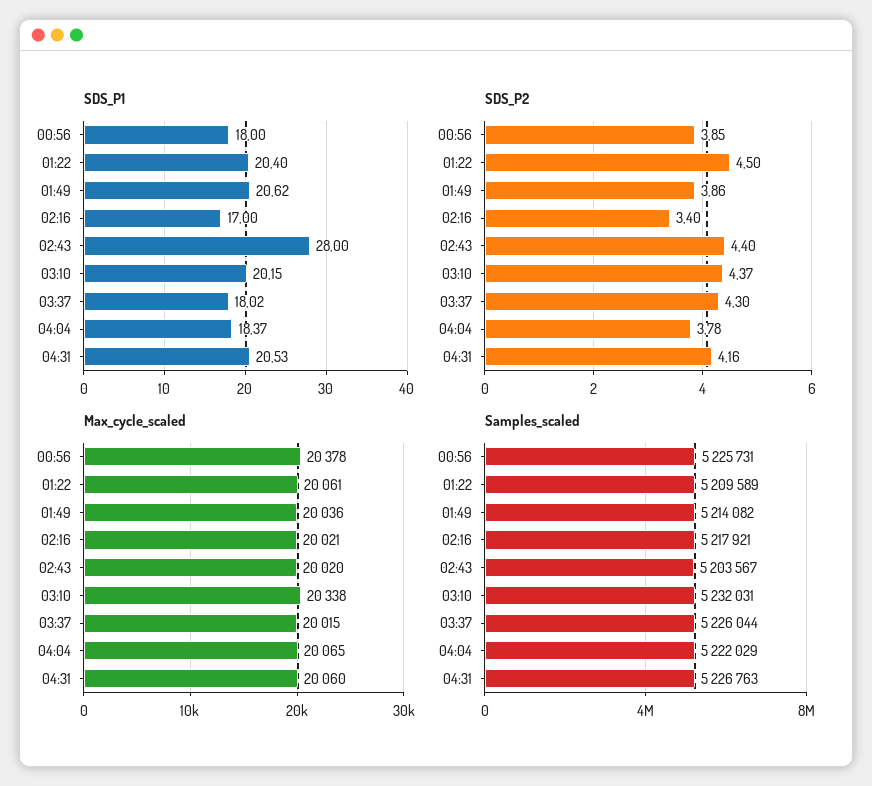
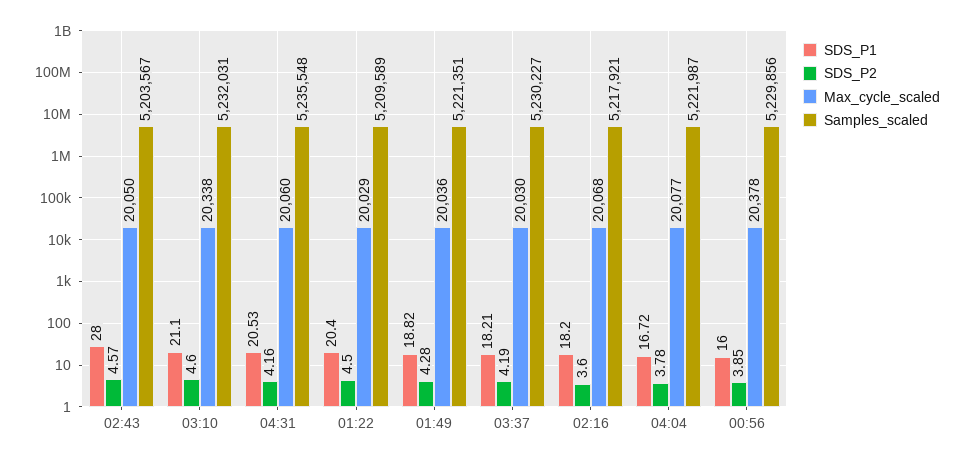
SDS_P1, 00:56: 18 -> 16
SDS_P1, 01:49: 20.62 -> 18.82
SDS_P1, 02:16: 17 -> 18.2
SDS_P1, 03:10: 20.15 -> 21.1
SDS_P1, 03:37: 18.02 -> 18.21
SDS_P1, 04:04: 18.37 -> 16.72
SDS_P2, 01:49: 3.86 -> 4.28
SDS_P2, 02:16: 3.4 -> 3.6
SDS_P2, 02:43: 4.4 -> 4.57
SDS_P2, 03:10: 4.37 -> 4.6
SDS_P2, 03:37: 4.3 -> 4.19
Max_cycle_scaled, 01:22: 20061 -> 20029
Max_cycle_scaled, 02:16: 20021 -> 20068
Max_cycle_scaled, 02:43: 20020 -> 20050
Max_cycle_scaled, 03:37: 20015 -> 20030
Max_cycle_scaled, 04:04: 20065 -> 20077
Samples_scaled, 00:56: 5225731 -> 5229856
Samples_scaled, 01:49: 5214082 -> 5221351
Samples_scaled, 03:37: 5226044 -> 5230227
Samples_scaled, 04:04: 5222029 -> 5221987
Samples_scaled, 04:31: 5226763 -> 5235548

